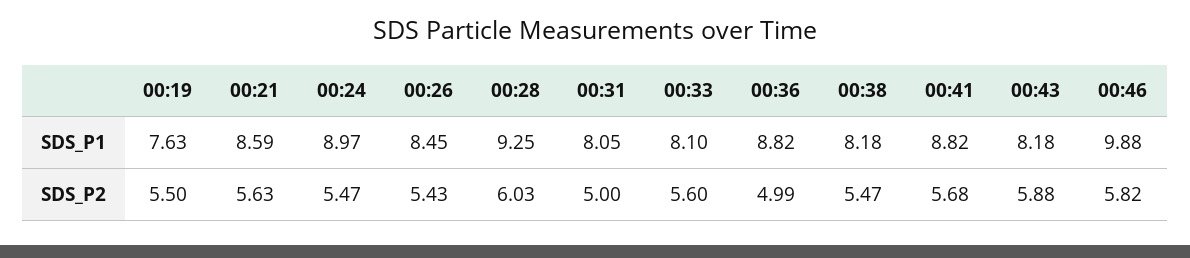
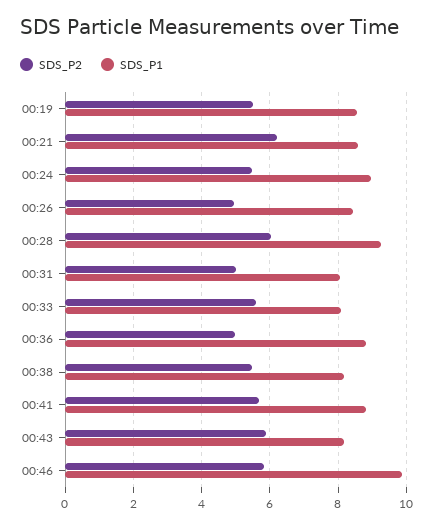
SDS_P1, 00:19: 7.63 -> 8.6
SDS_P2, 00:21: 5.63 -> 6.2
SDS_P2, 00:26: 5.43 -> 5

